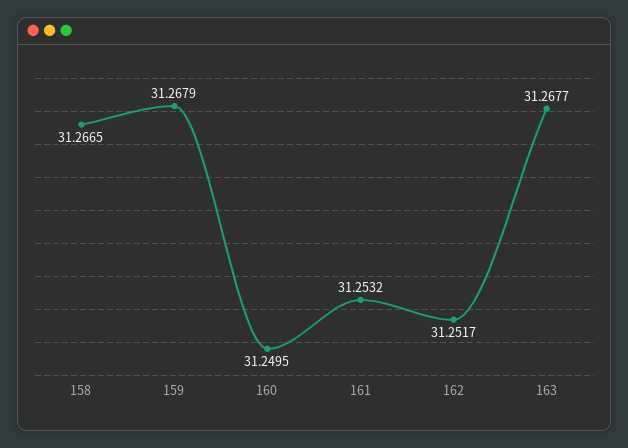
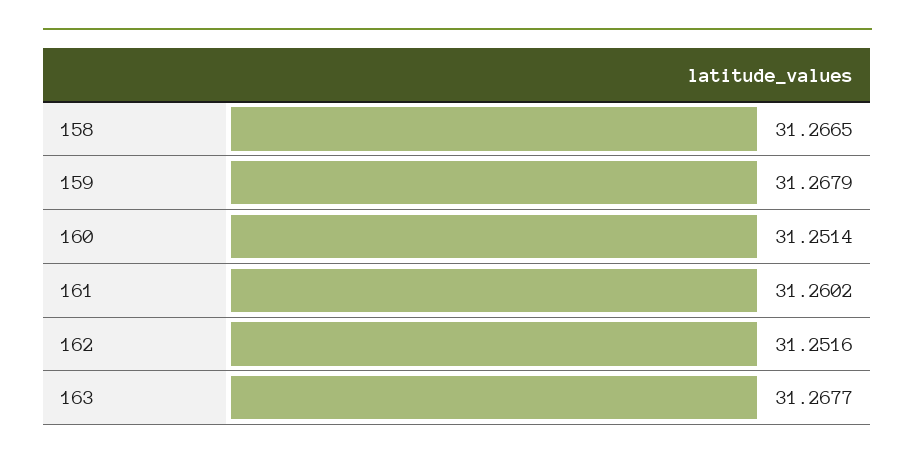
160: 31.2495 -> 31.2514
161: 31.2532 -> 31.2602
162: 31.2517 -> 31.2516

